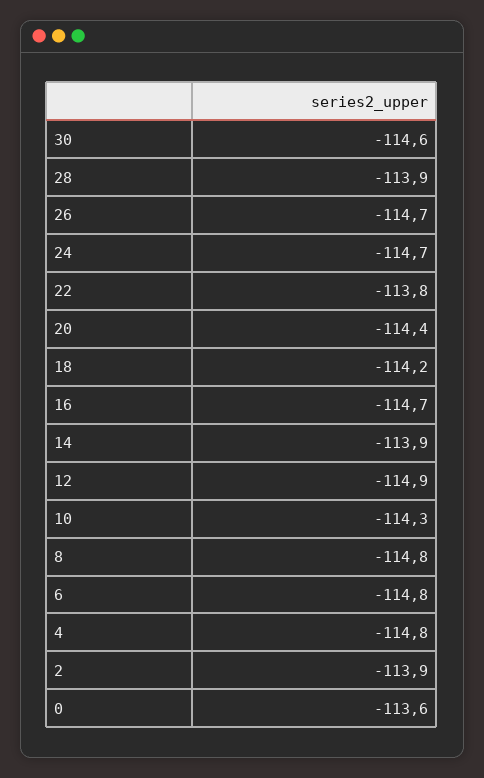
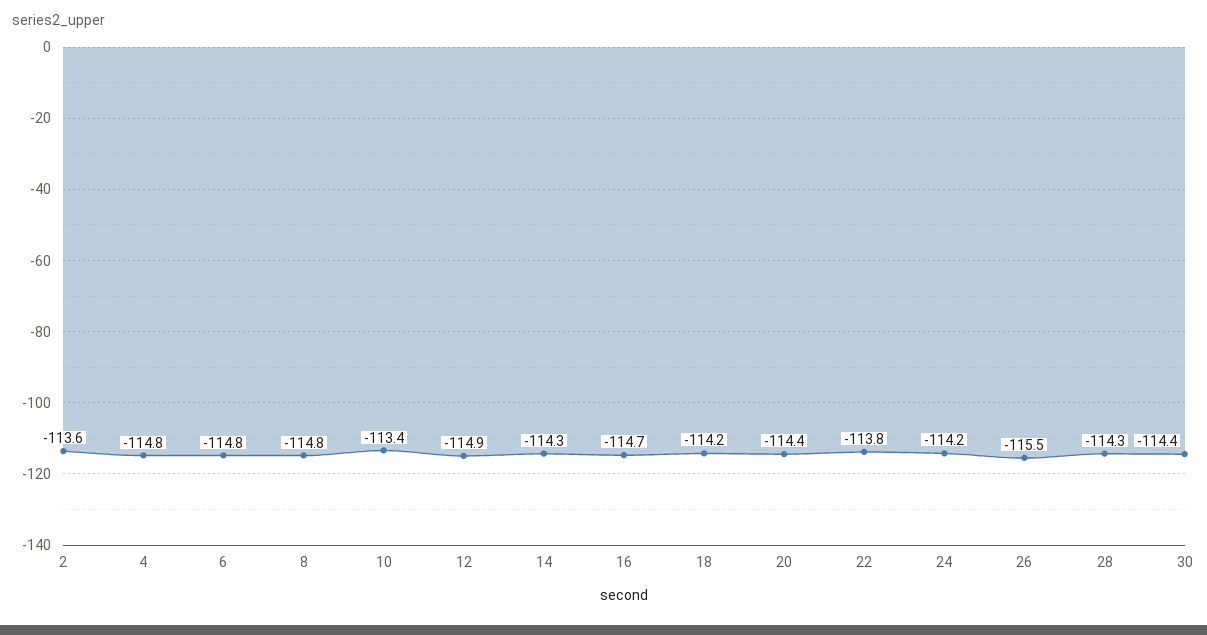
30: -114.6 -> -114.4
28: -113.9 -> -114.3
26: -114.7 -> -115.5
24: -114.7 -> -114.2
14: -113.9 -> -114.3
10: -114.3 -> -113.4
2: -113.9 -> -113.6
0: -113.6 -> none

